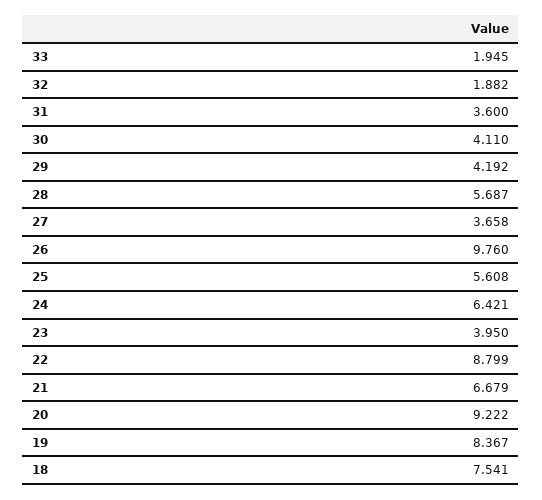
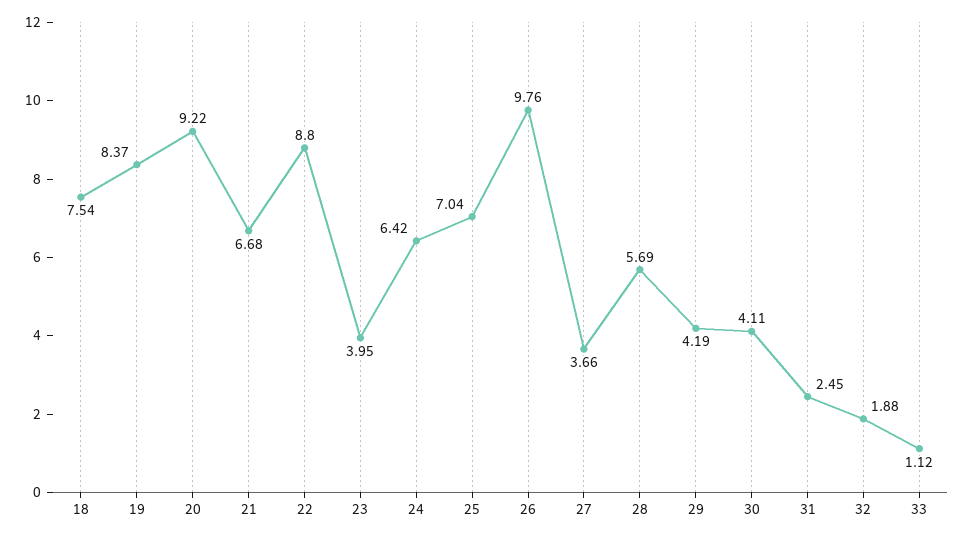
33: 1.945 -> 1.12
31: 3.6 -> 2.45
25: 5.608 -> 7.04

